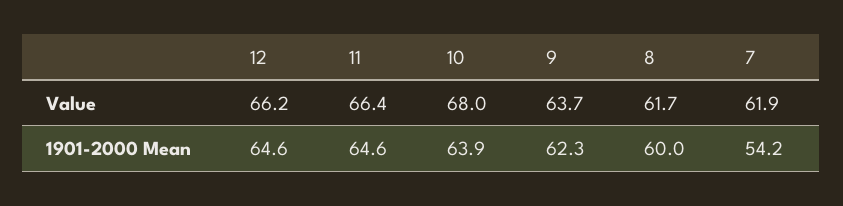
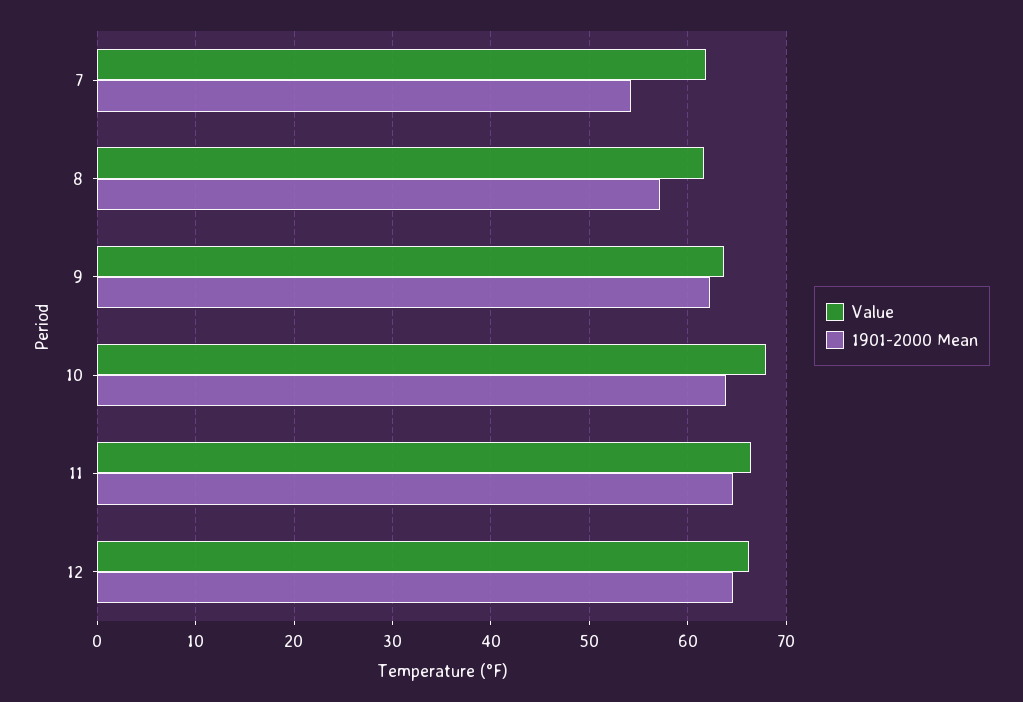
1901-2000 Mean, 8: 60 -> 57

